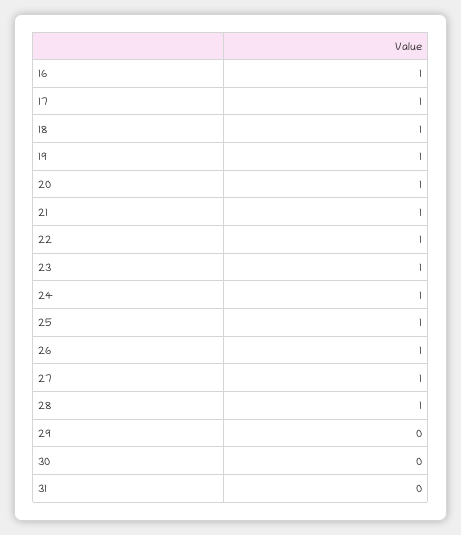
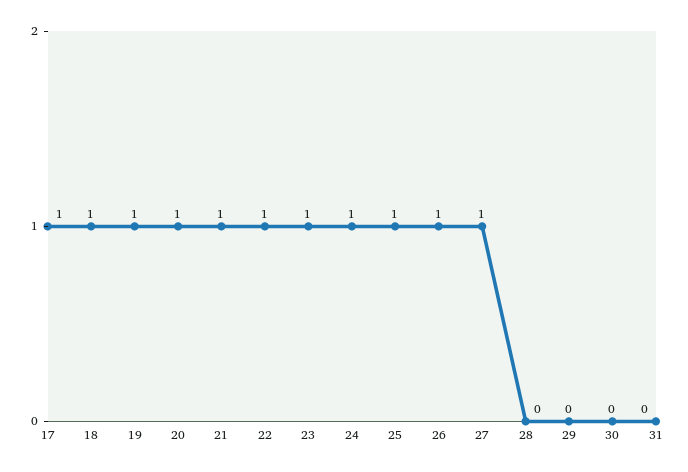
16: 1 -> none
28: 1 -> 0

